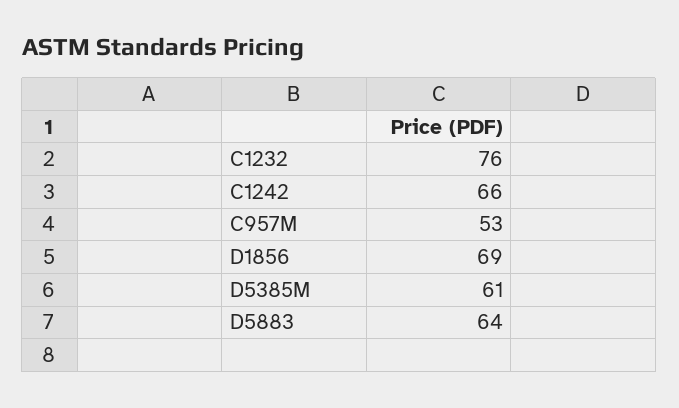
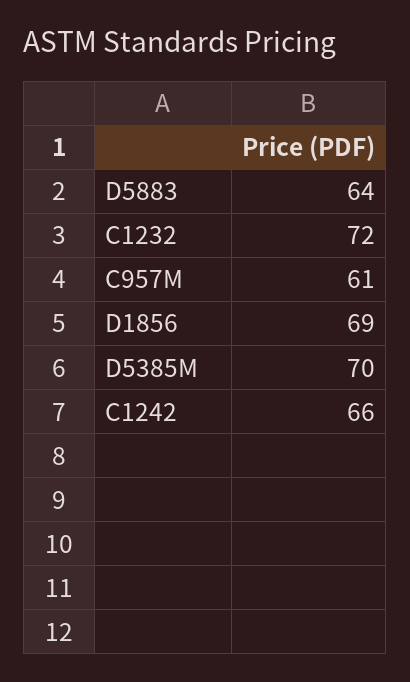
C1232: 76 -> 72
C957M: 53 -> 61
D5385M: 61 -> 70

